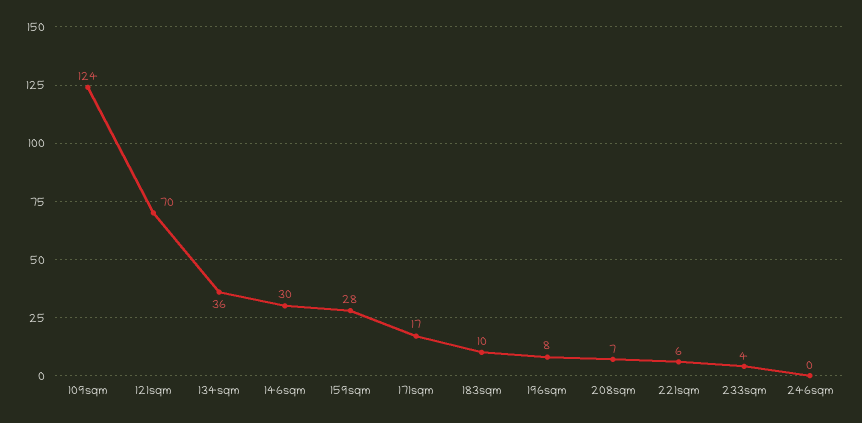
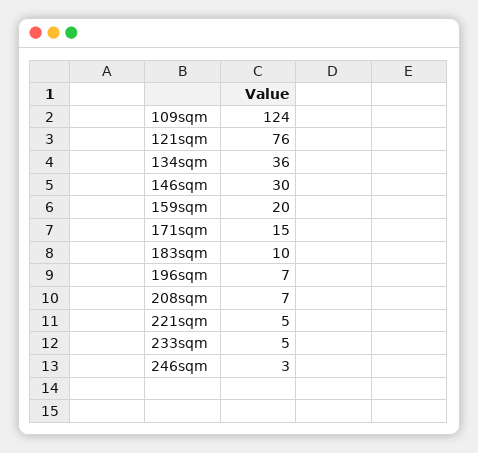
121sqm: 70 -> 76
159sqm: 28 -> 20
171sqm: 17 -> 15
196sqm: 8 -> 7
221sqm: 6 -> 5
233sqm: 4 -> 5
246sqm: 0 -> 3

